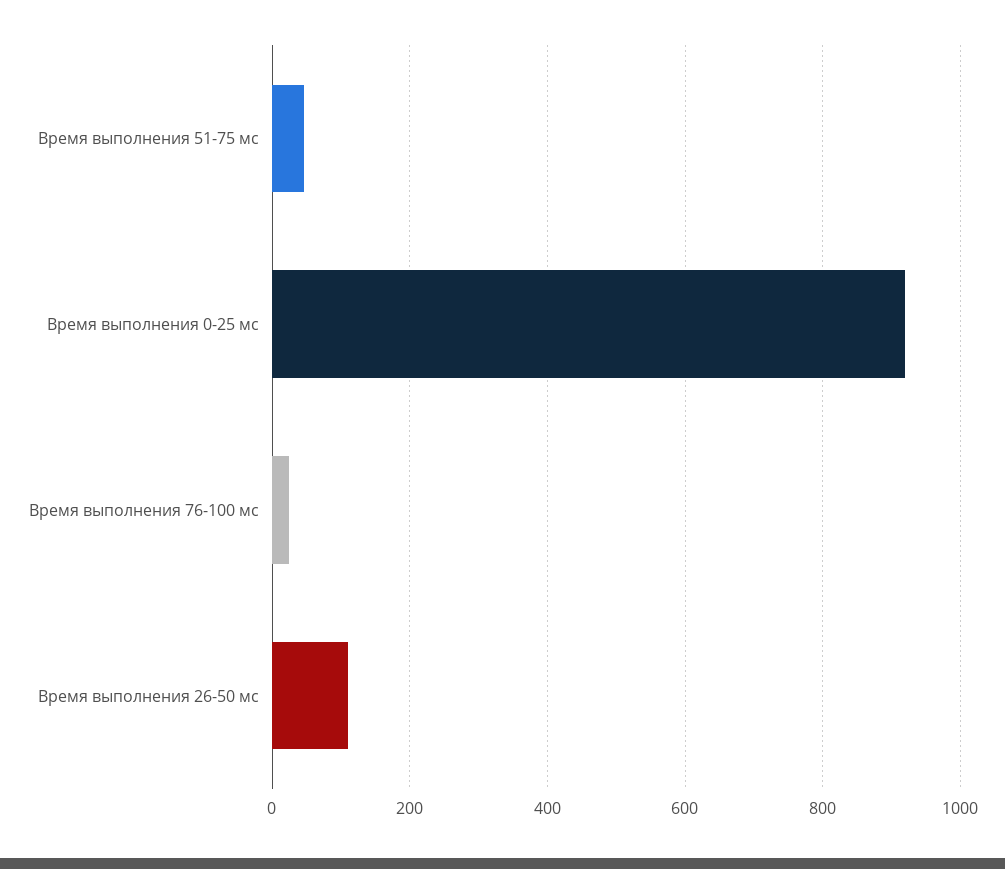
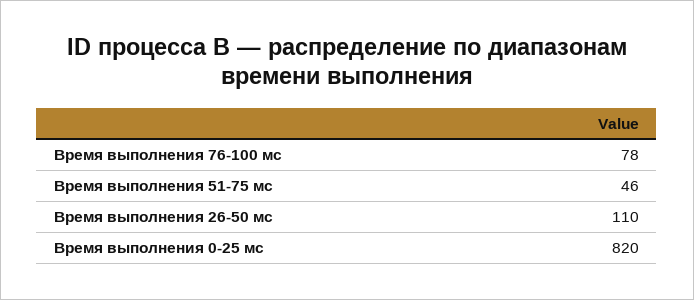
Время выполнения 0-25 мс: 920 -> 820
Время выполнения 76-100 мс: 20 -> 78

